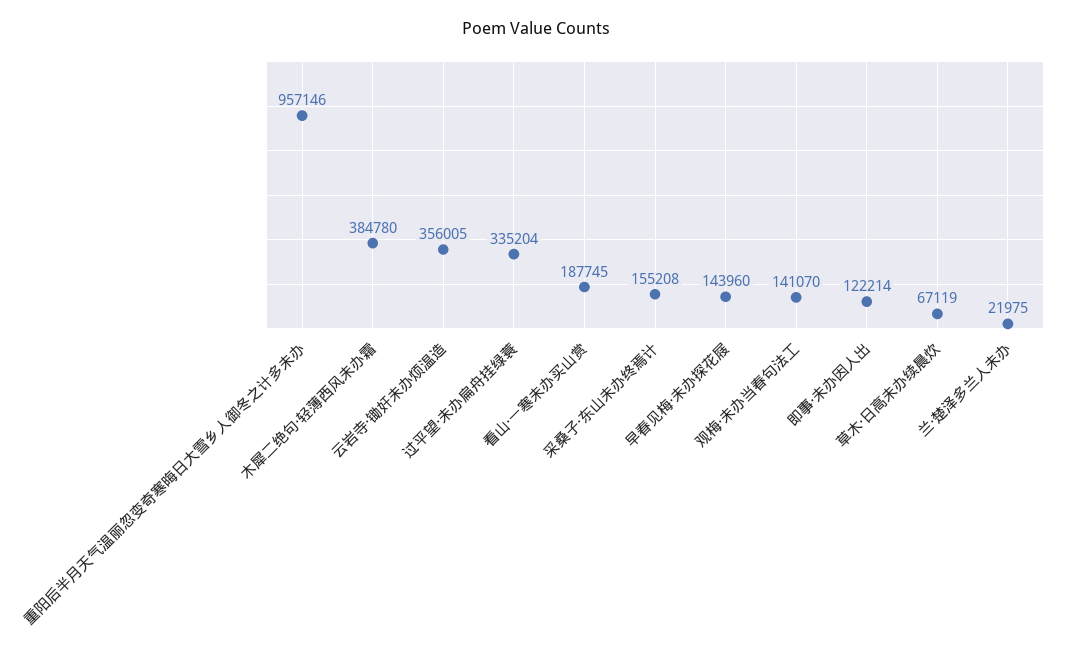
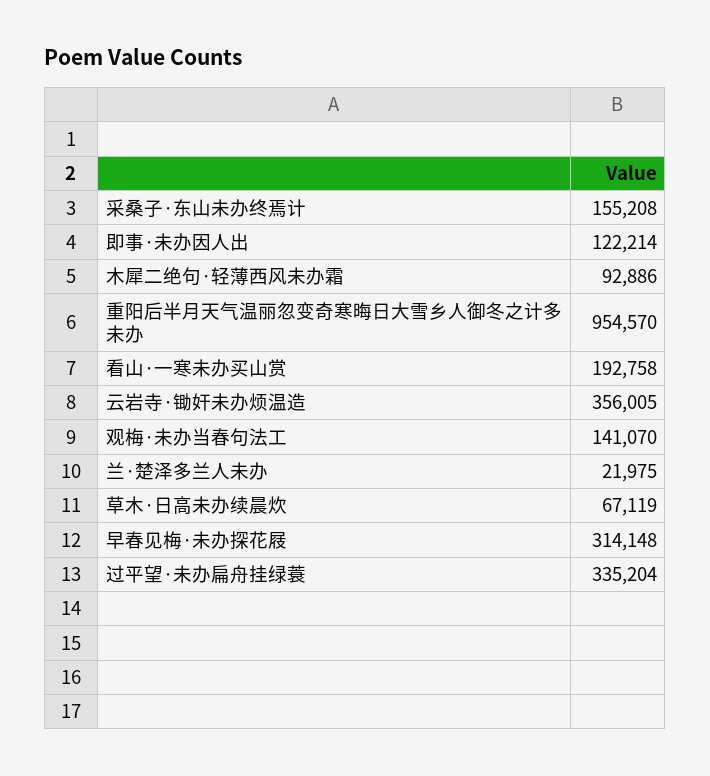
重阳后半月天气温丽忽变奇寒晦日大雪乡人御冬之计多未办: 957146 -> 954570
木犀二绝句·轻薄西风未办霜: 384780 -> 92886
看山·一寒未办买山赏: 187745 -> 192758
早春见梅·未办探花屐: 143960 -> 314148

